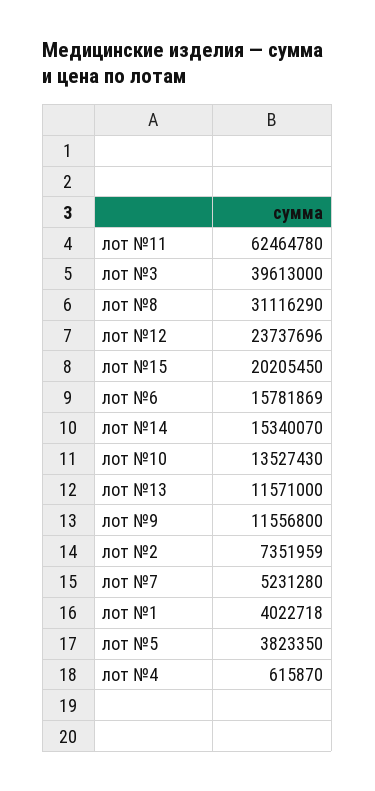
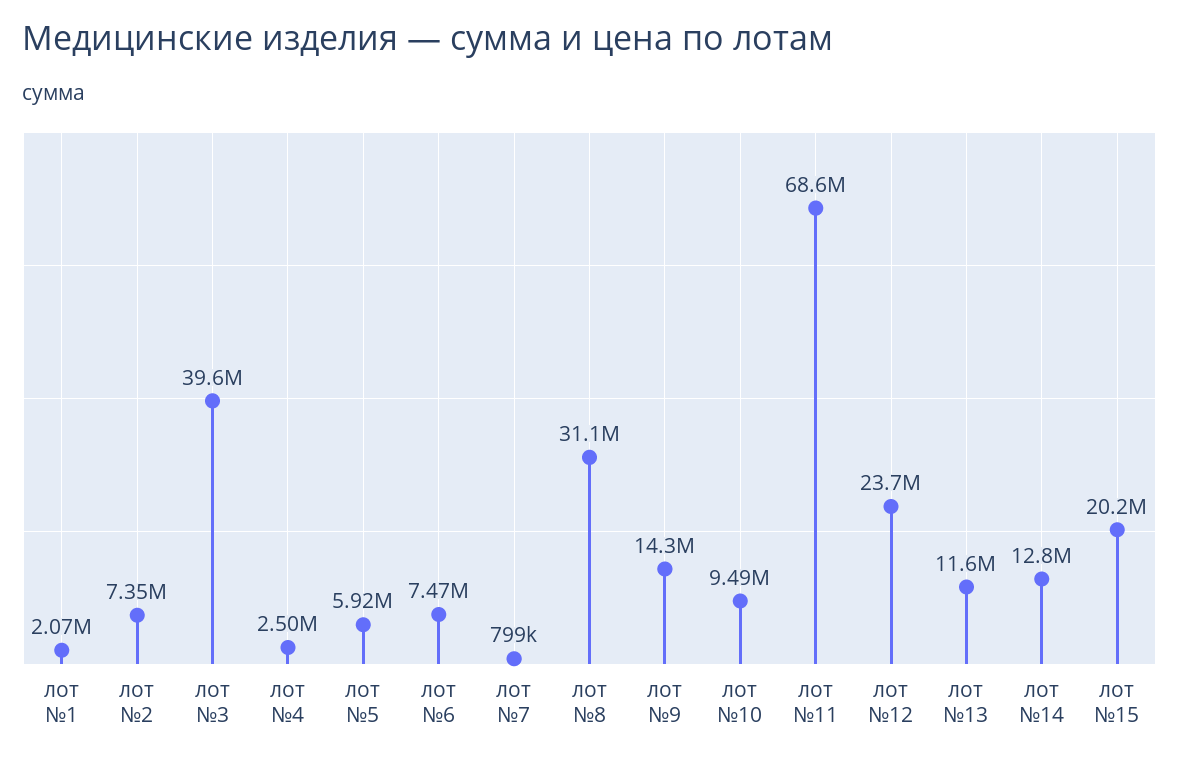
лот №11: 62464780 -> 68600000
лот №6: 15781869 -> 7470000
лот №14: 15340070 -> 12800000
лот №10: 13527430 -> 9490000
лот №9: 11556800 -> 14300000
лот №7: 5231280 -> 799000
лот №1: 4022718 -> 2070000
лот №5: 3823350 -> 5920000
лот №4: 615870 -> 2500000

